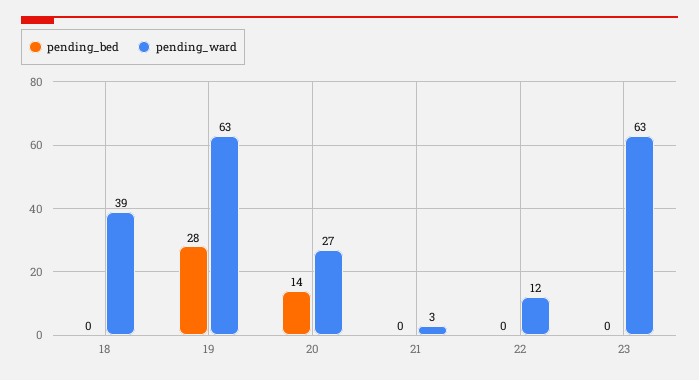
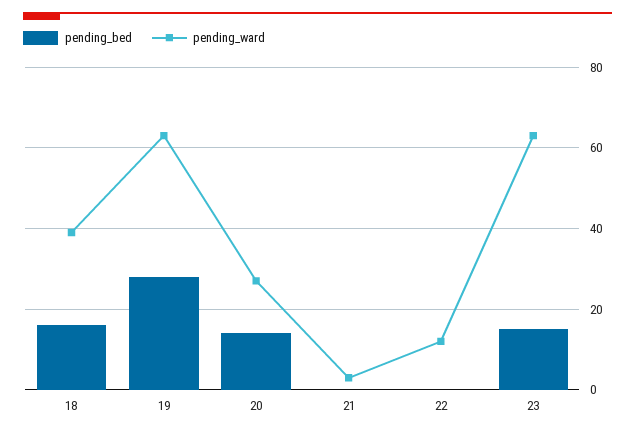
pending_bed, 18: 0 -> 15
pending_bed, 23: 0 -> 15

